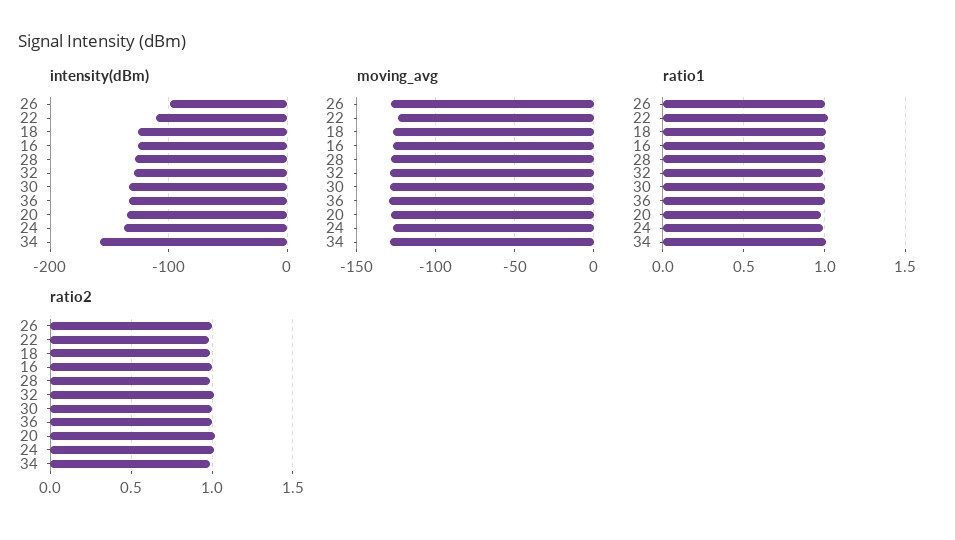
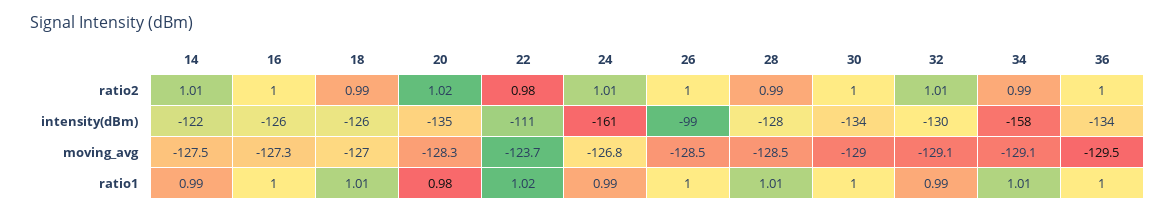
intensity(dBm), 24: -140 -> -161
ratio2, 14: none -> 1.01
intensity(dBm), 14: none -> -122
moving_avg, 14: none -> -127.5
ratio1, 14: none -> 0.99

